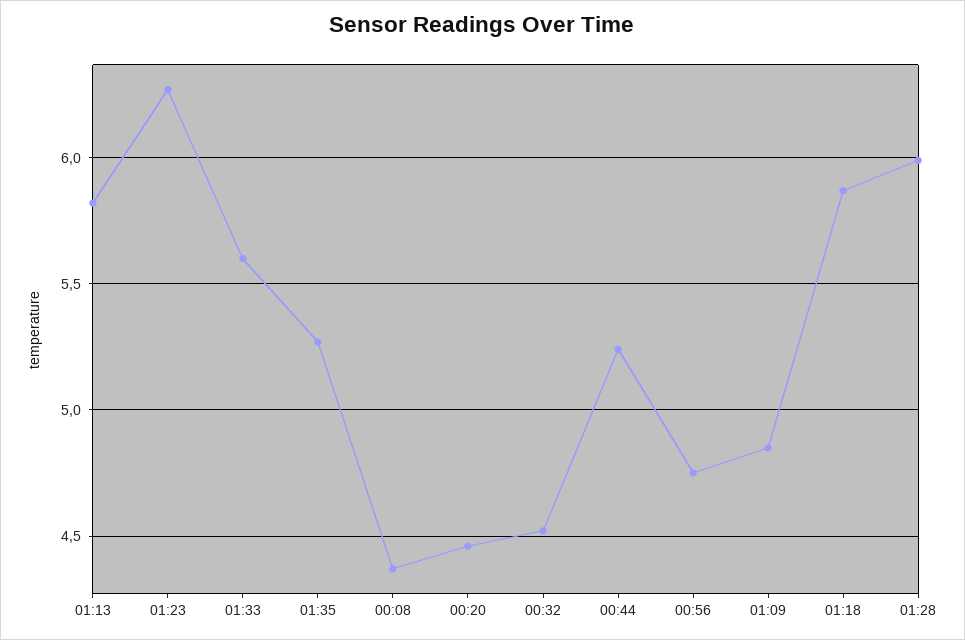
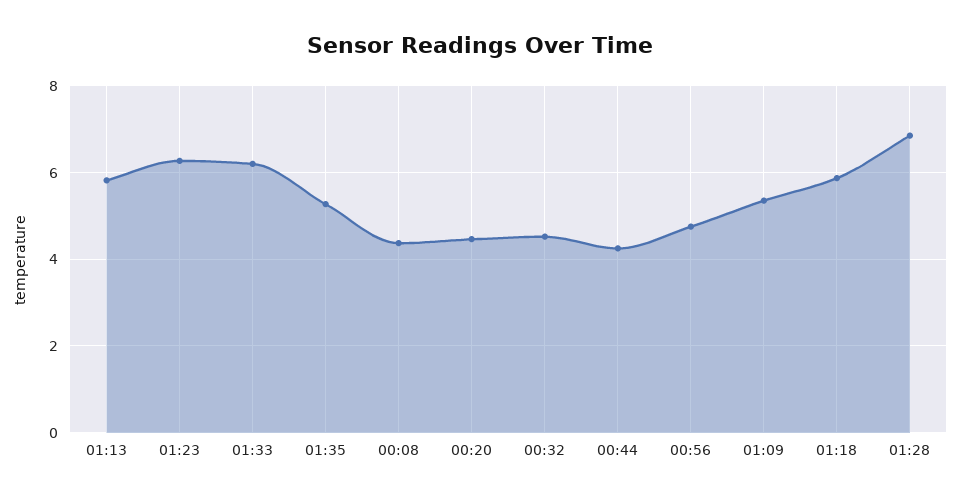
01:33: 5.6 -> 6.2
00:44: 5.25 -> 4.2
01:09: 4.85 -> 5.4
01:28: 6 -> 6.8

